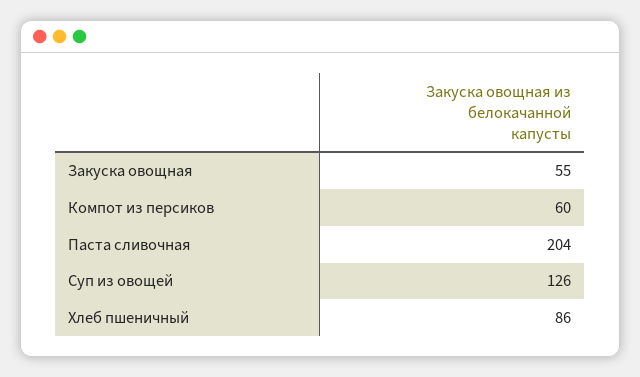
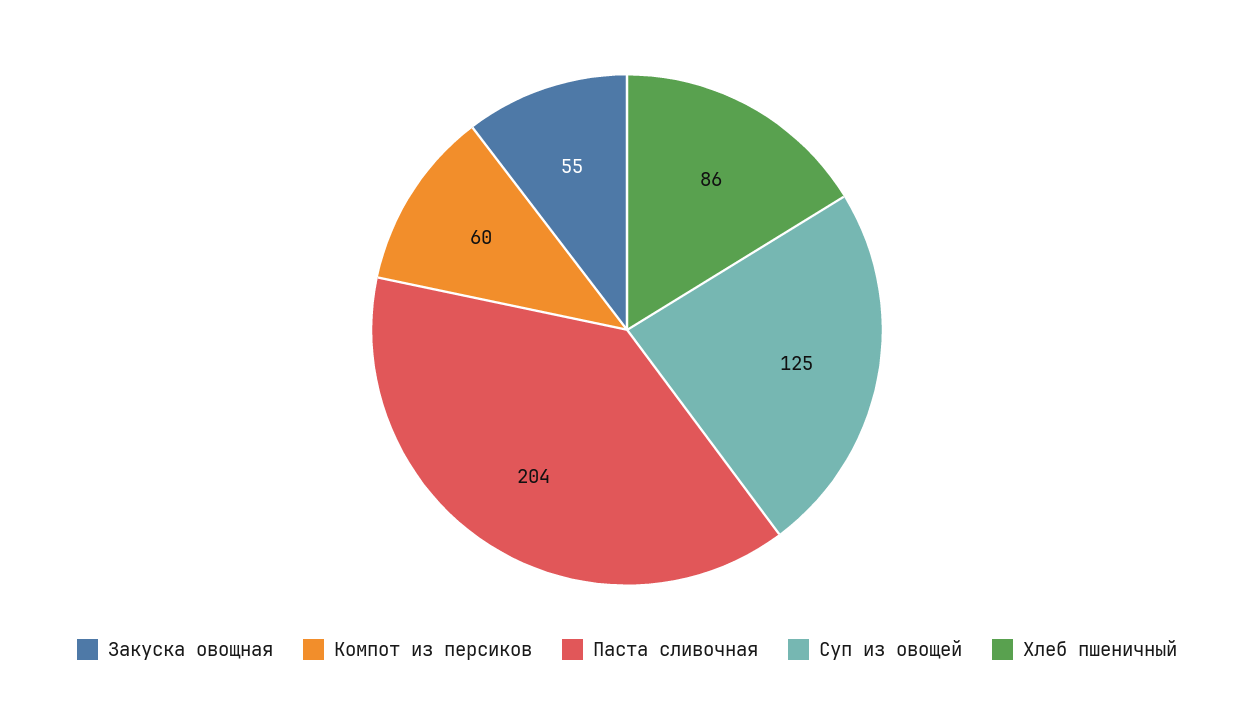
Суп из овощей: 126 -> 125

